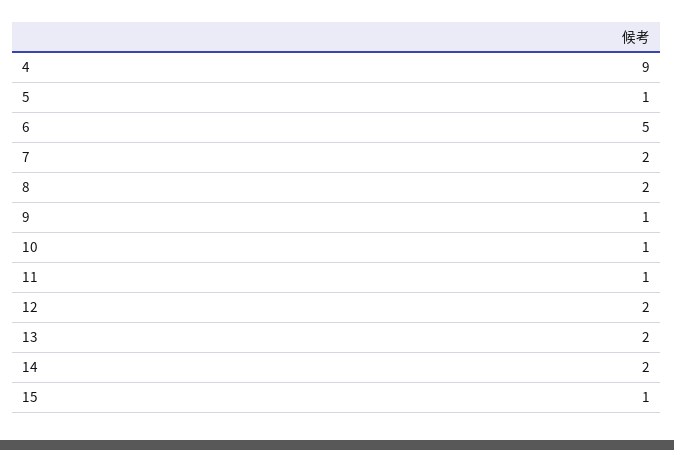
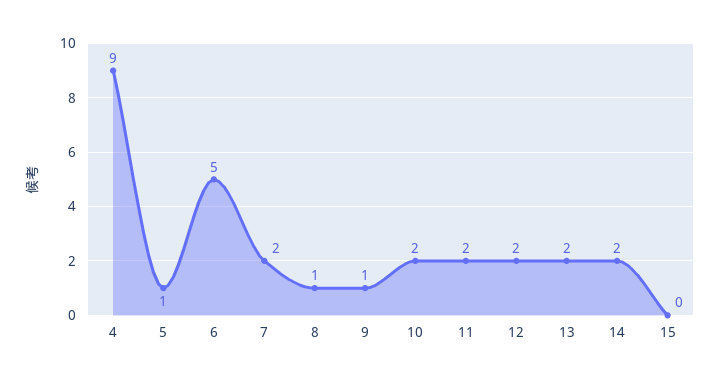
8: 2 -> 1
10: 1 -> 2
11: 1 -> 2
15: 1 -> 0

